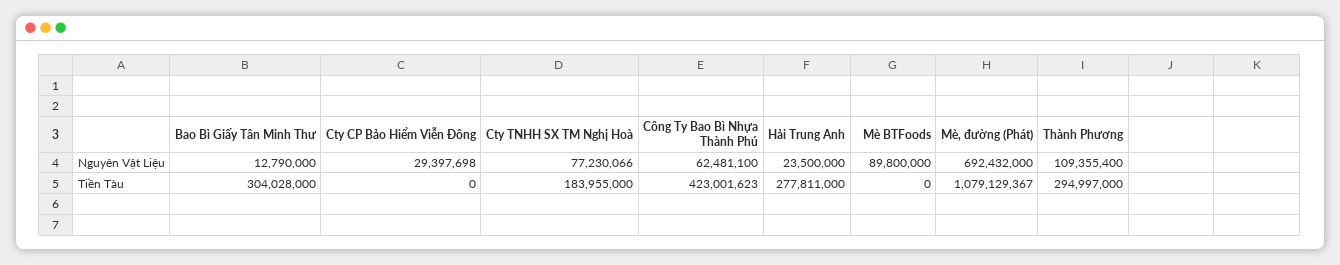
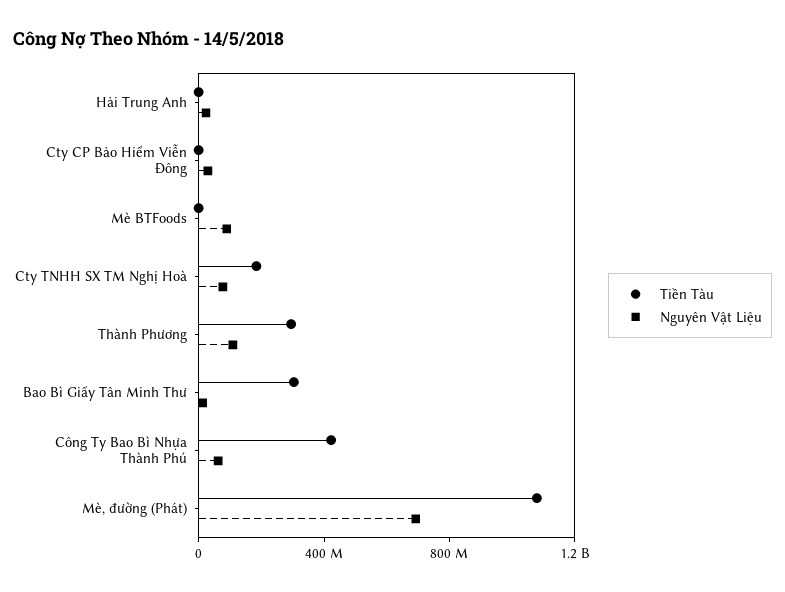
Tiền Tàu, Hải Trung Anh: 277811000 -> 0

